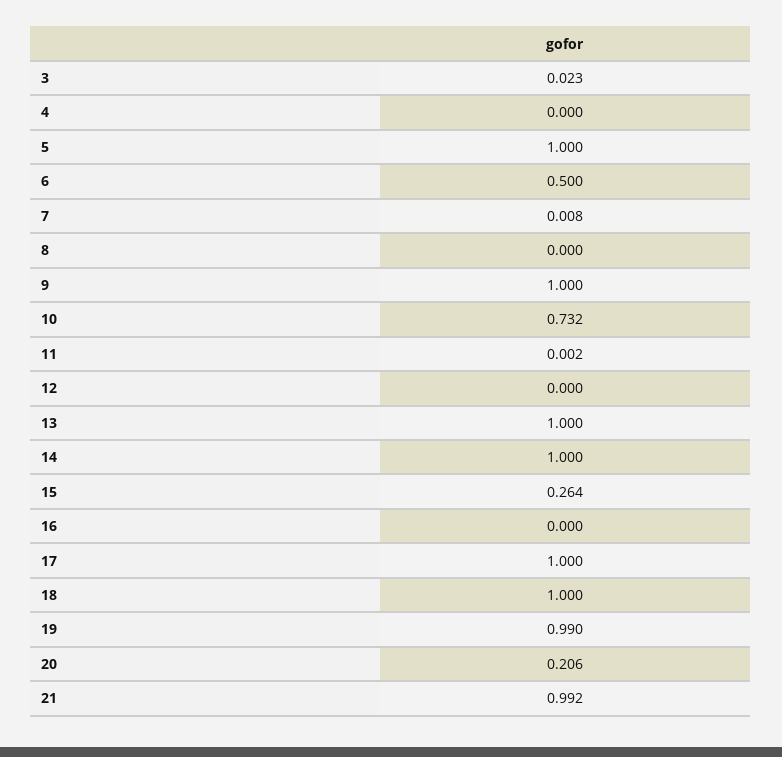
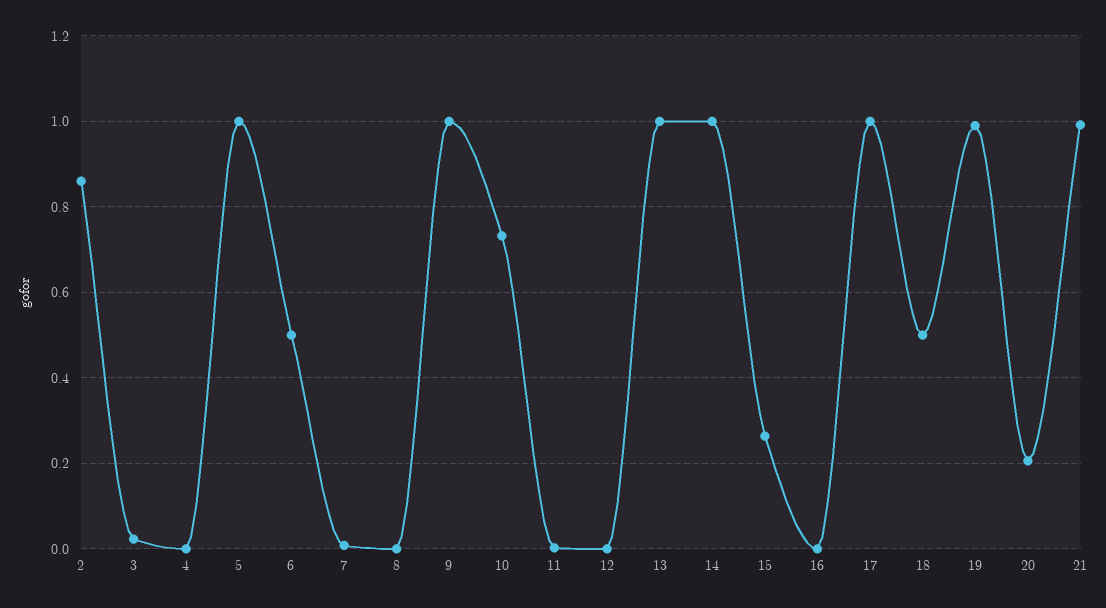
18: 1 -> 0.5
2: none -> 0.86

